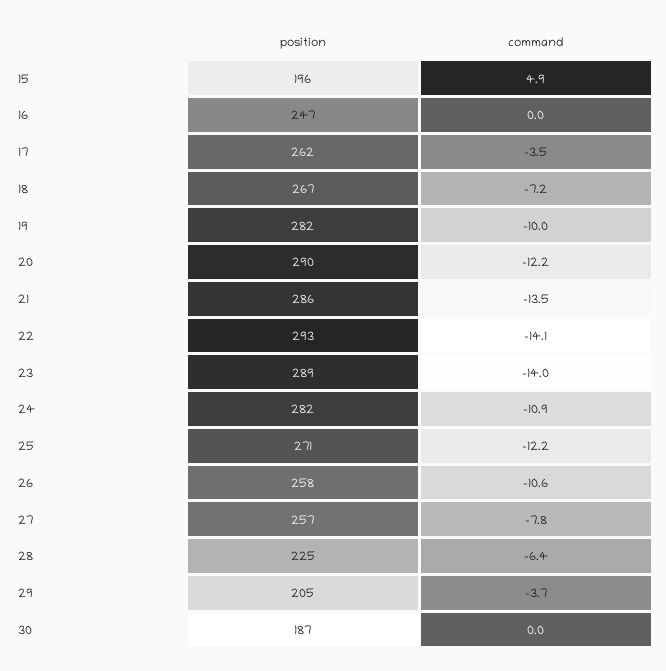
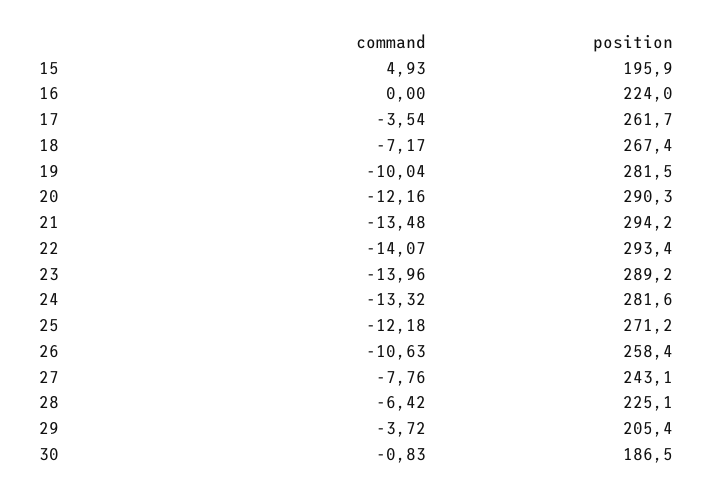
position, 16: 247 -> 224
position, 21: 286 -> 294.2
command, 24: -10.9 -> -13.32
position, 27: 257 -> 243.1
command, 30: 0 -> -0.83

